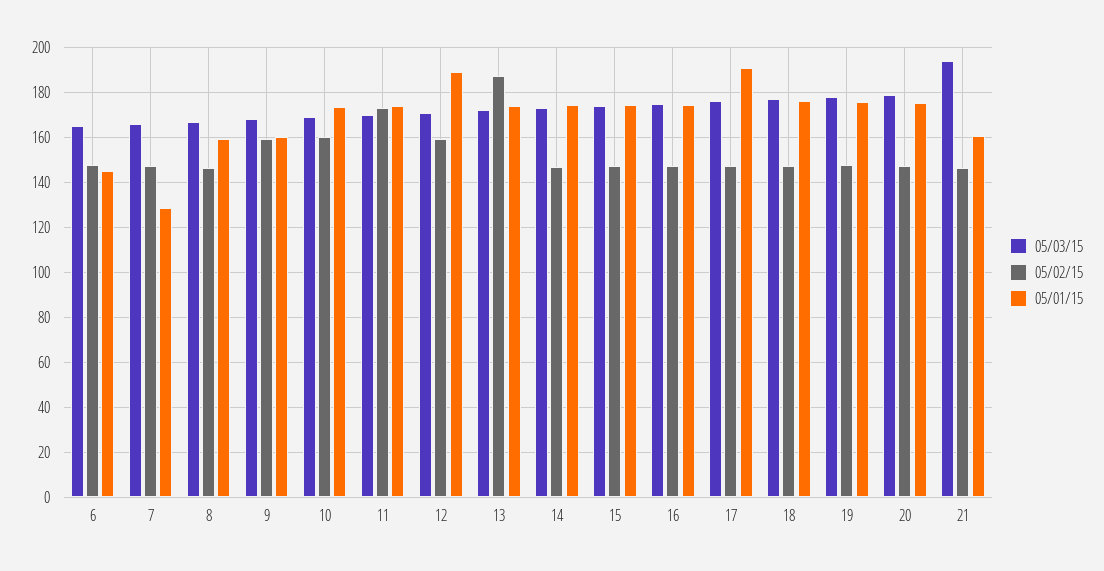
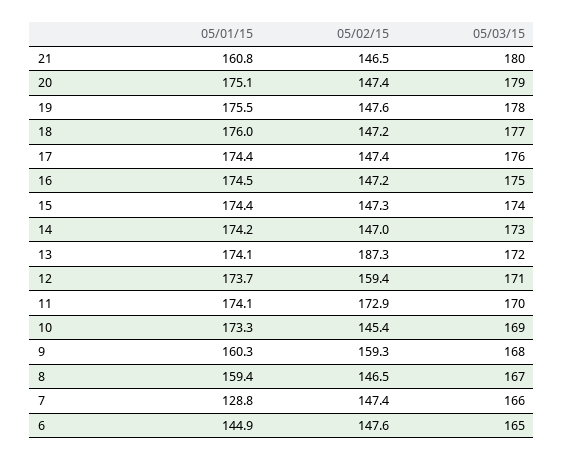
05/02/15, 10: 160 -> 145.4
05/01/15, 12: 190 -> 173.7
05/01/15, 17: 190 -> 174.4
05/03/15, 21: 195 -> 180

